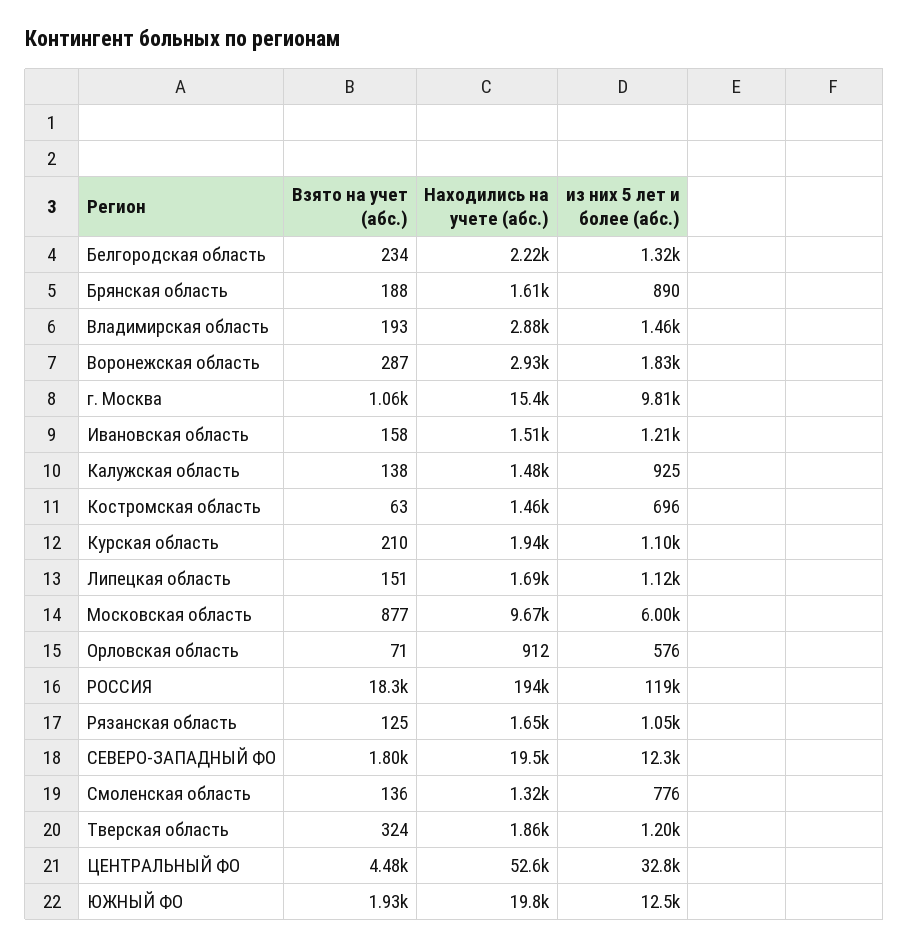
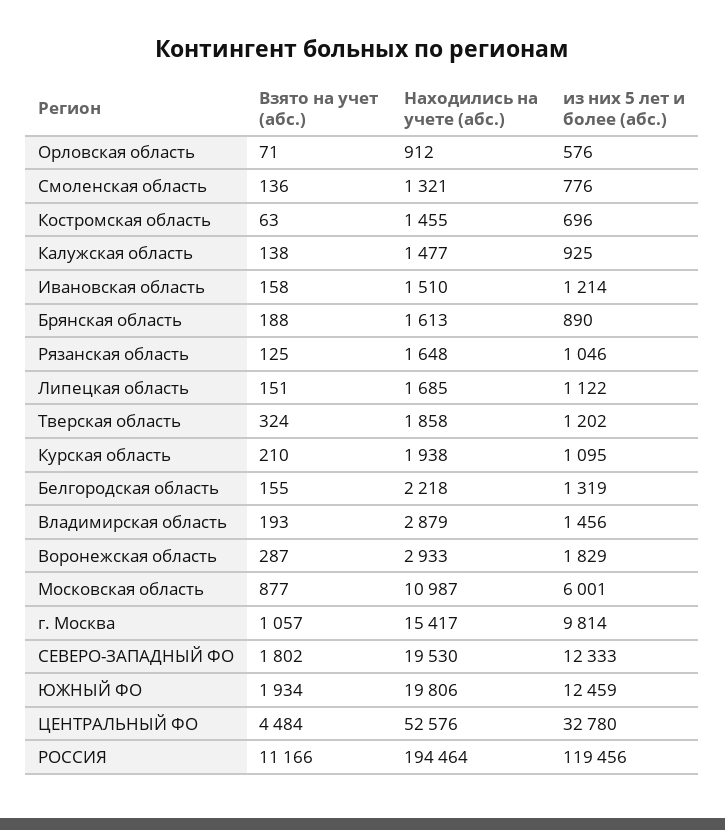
Взято на учет (абс.), Белгородская область: 234 -> 155
Находились на учете (абс.), Московская область: 9670 -> 10987
Взято на учет (абс.), РОССИЯ: 18300 -> 11166

